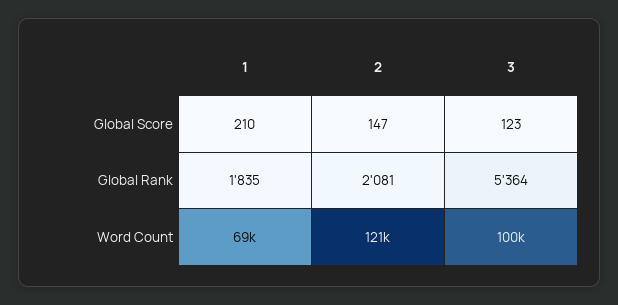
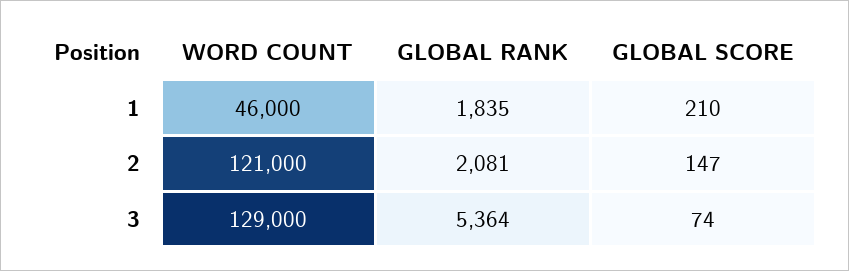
3, Global Score: 123 -> 74
1, Word Count: 69000 -> 46000
3, Word Count: 100000 -> 129000

